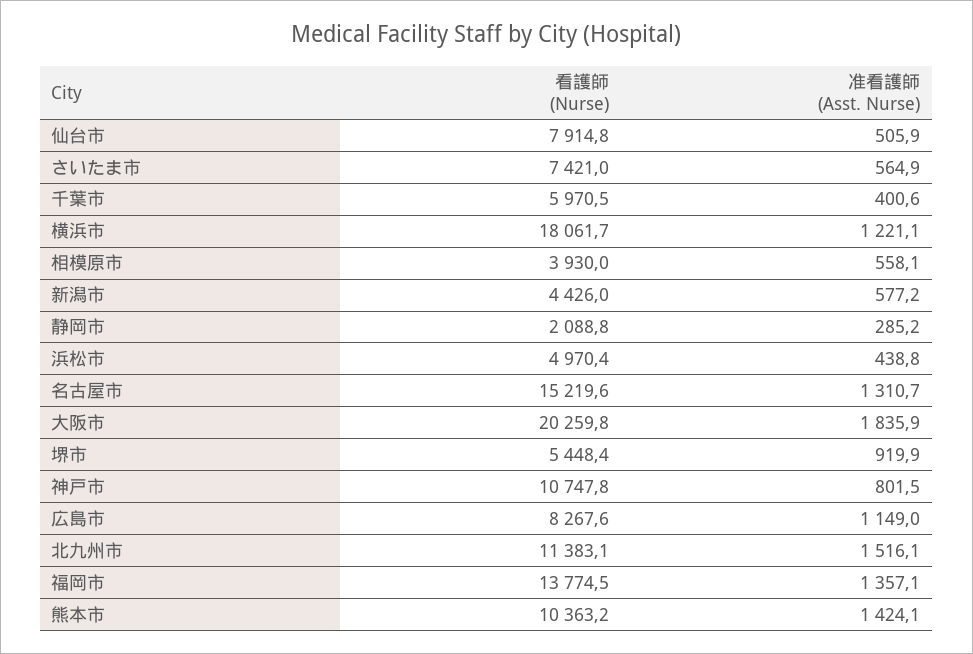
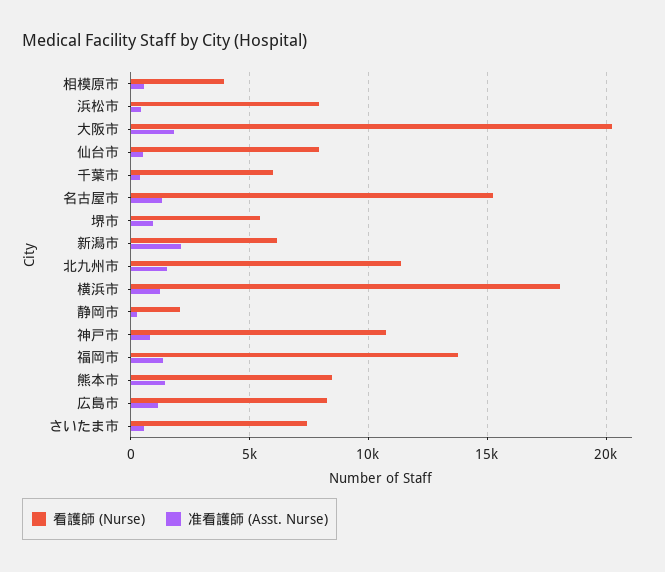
看護師 (Nurse), 新潟市: 4426 -> 6000
准看護師 (Asst. Nurse), 新潟市: 577.2 -> 2000
看護師 (Nurse), 浜松市: 4970.4 -> 8000
看護師 (Nurse), 熊本市: 10363.2 -> 8500

